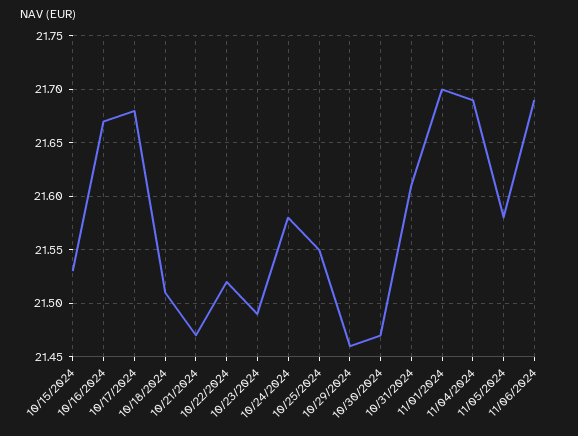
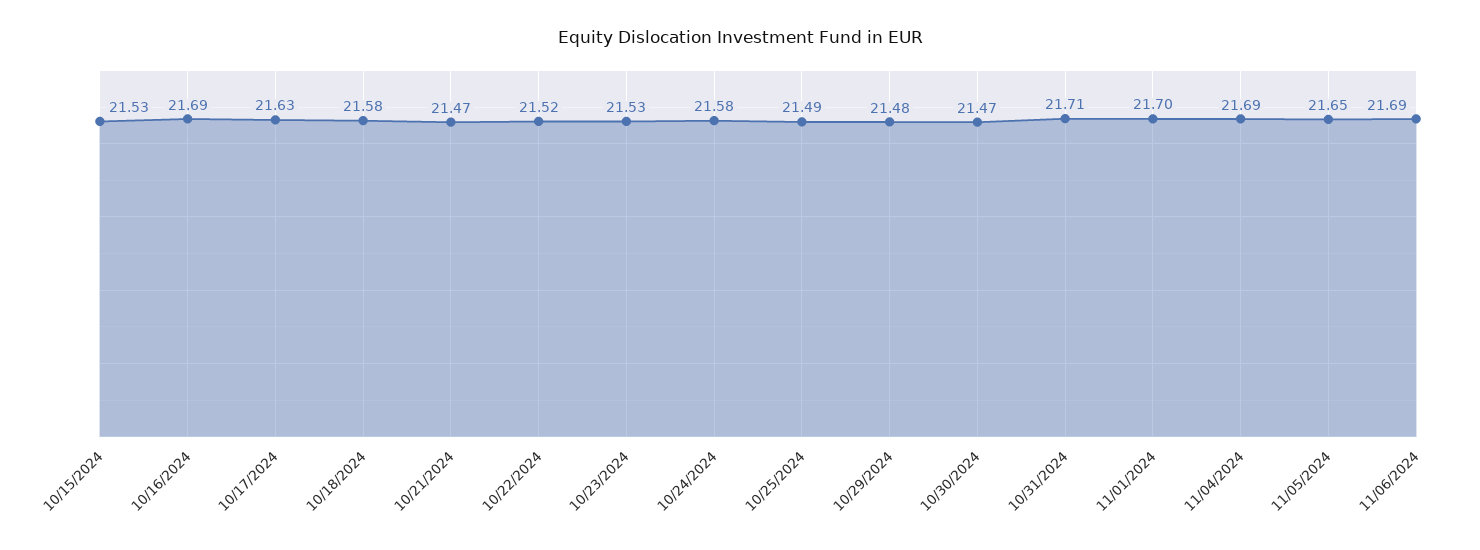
10/16/2024: 21.67 -> 21.69
10/17/2024: 21.68 -> 21.63
10/18/2024: 21.51 -> 21.58
10/23/2024: 21.49 -> 21.53
10/25/2024: 21.55 -> 21.49
10/29/2024: 21.46 -> 21.48
10/31/2024: 21.61 -> 21.71
11/05/2024: 21.58 -> 21.65

